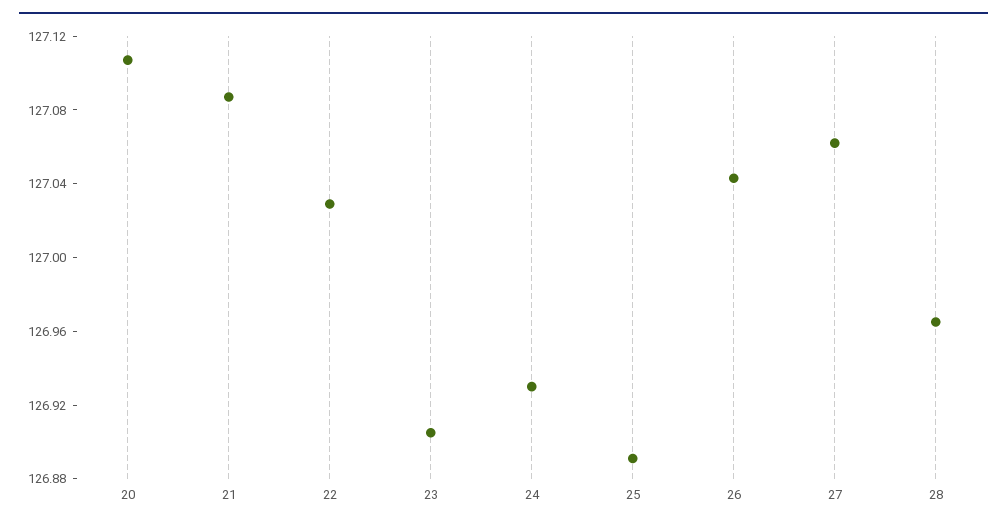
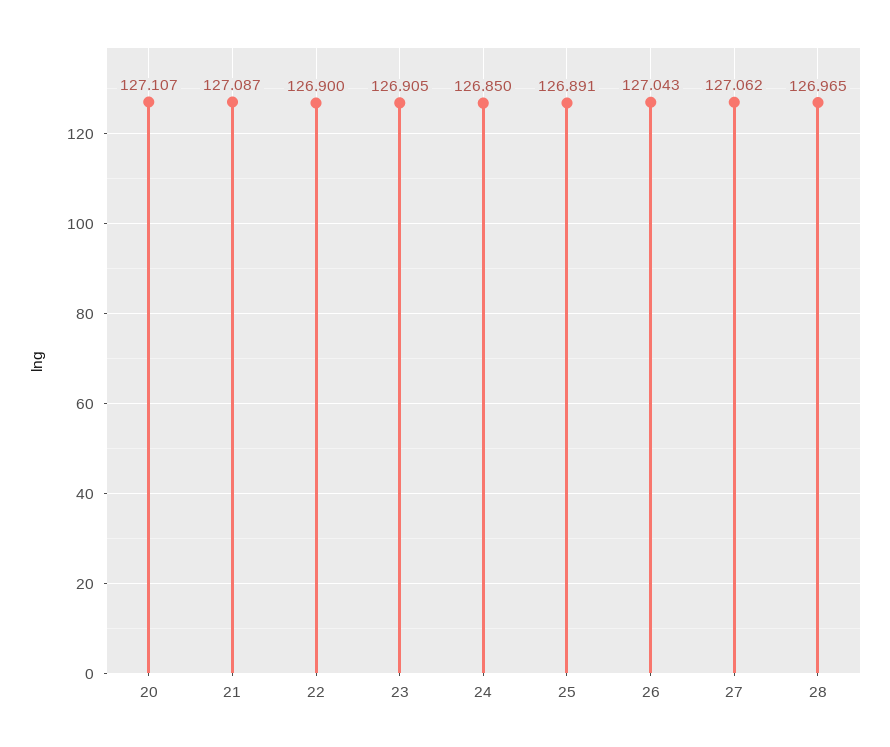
22: 127.03 -> 126.9
24: 126.93 -> 126.85

